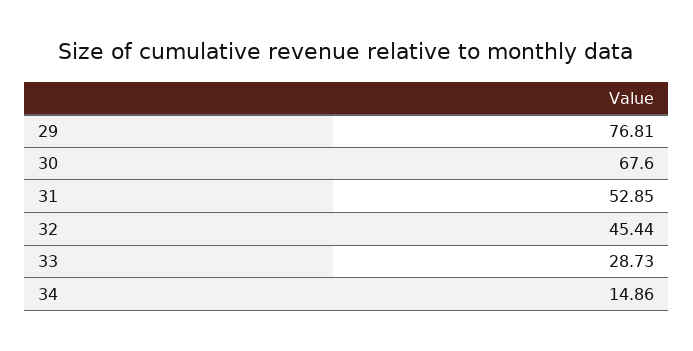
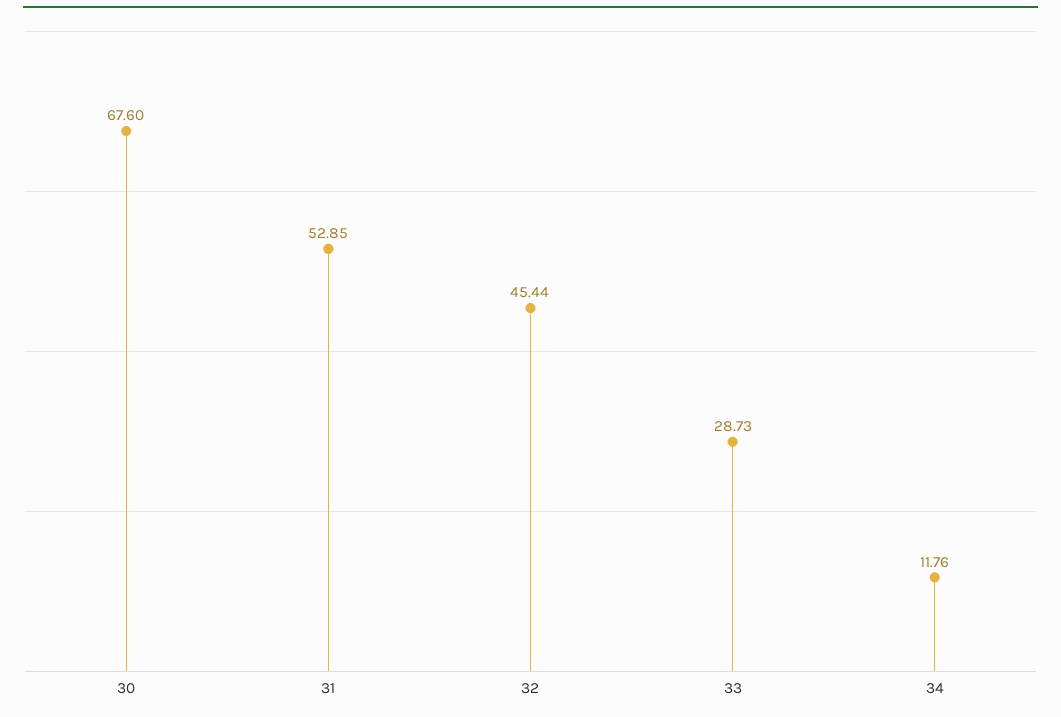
29: 76.81 -> none
34: 14.86 -> 11.76

